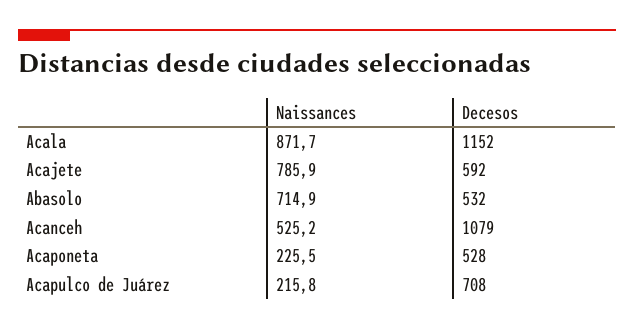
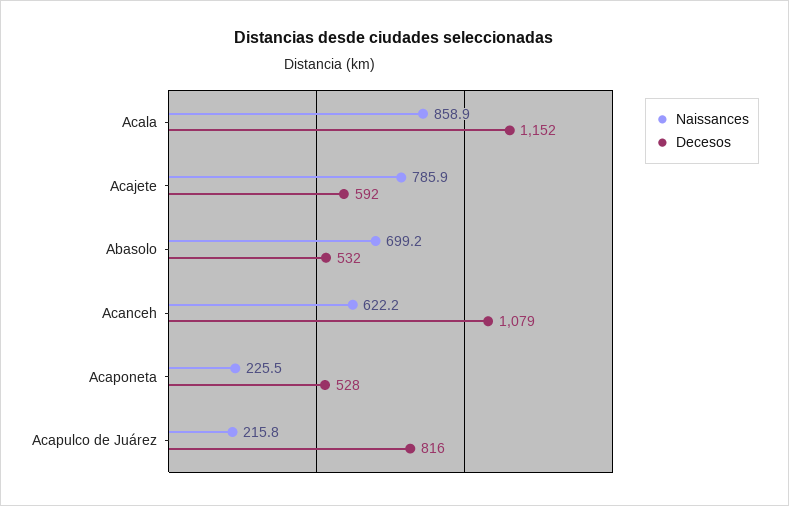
Naissances, Acala: 871.7 -> 858.9
Naissances, Abasolo: 714.9 -> 699.2
Naissances, Acanceh: 525.2 -> 622.2
Decesos, Acapulco de Juárez: 708 -> 816

